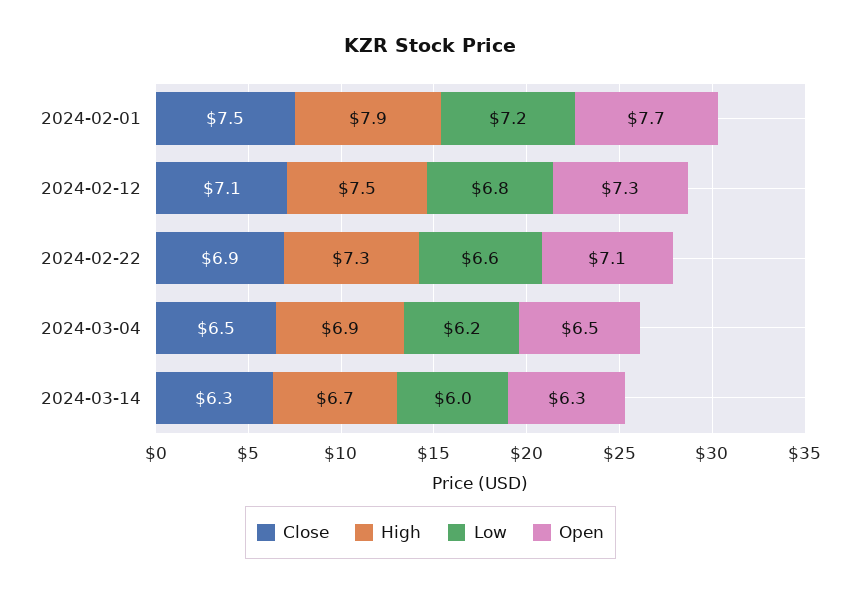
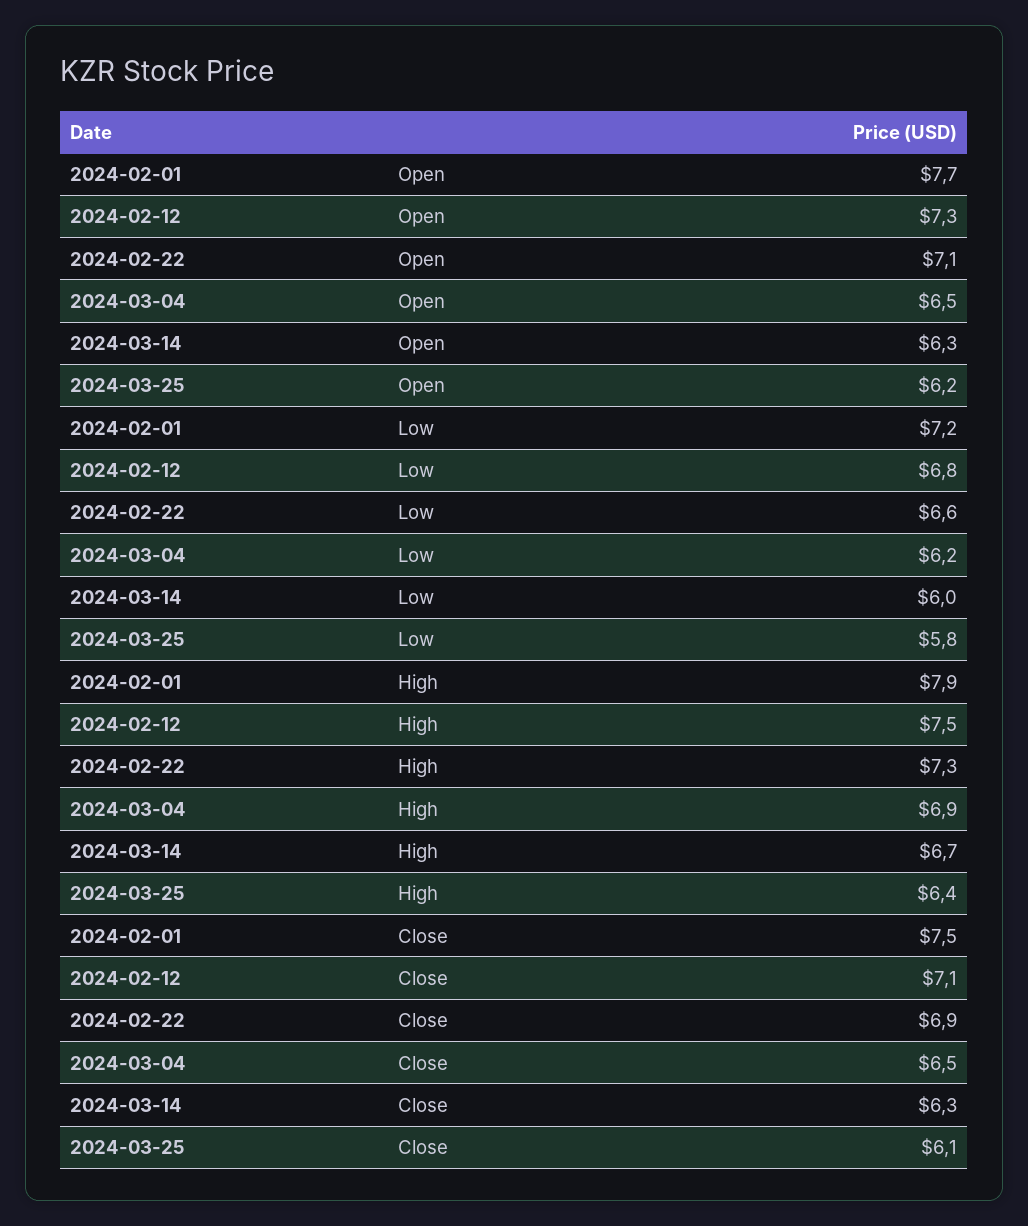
Open, 2024-03-25: none -> 6.2
Low, 2024-03-25: none -> 5.8
High, 2024-03-25: none -> 6.4
Close, 2024-03-25: none -> 6.1

